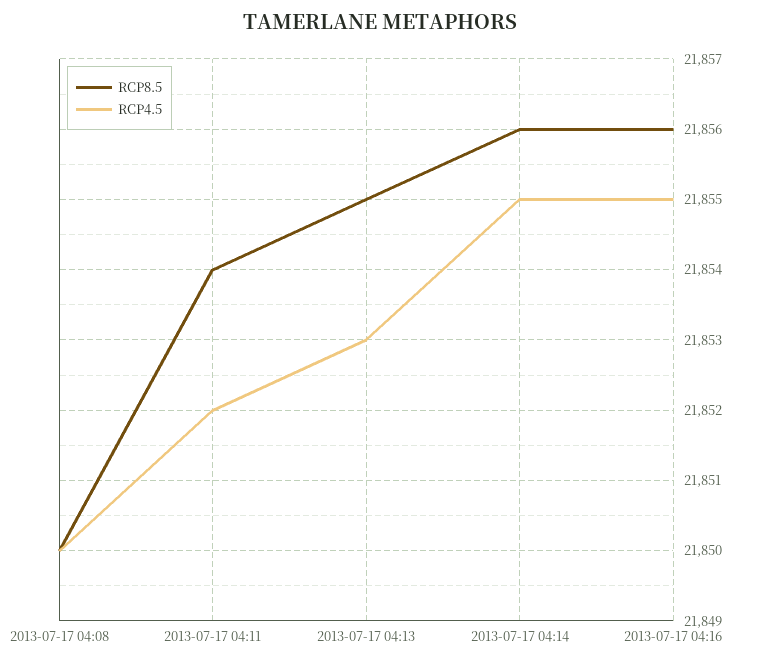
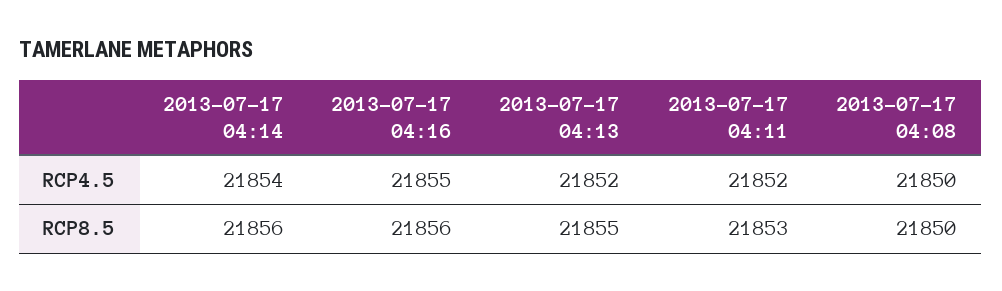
RCP8.5, 2013-07-17 04:11: 21854 -> 21853
RCP4.5, 2013-07-17 04:13: 21853 -> 21852
RCP4.5, 2013-07-17 04:14: 21855 -> 21854

